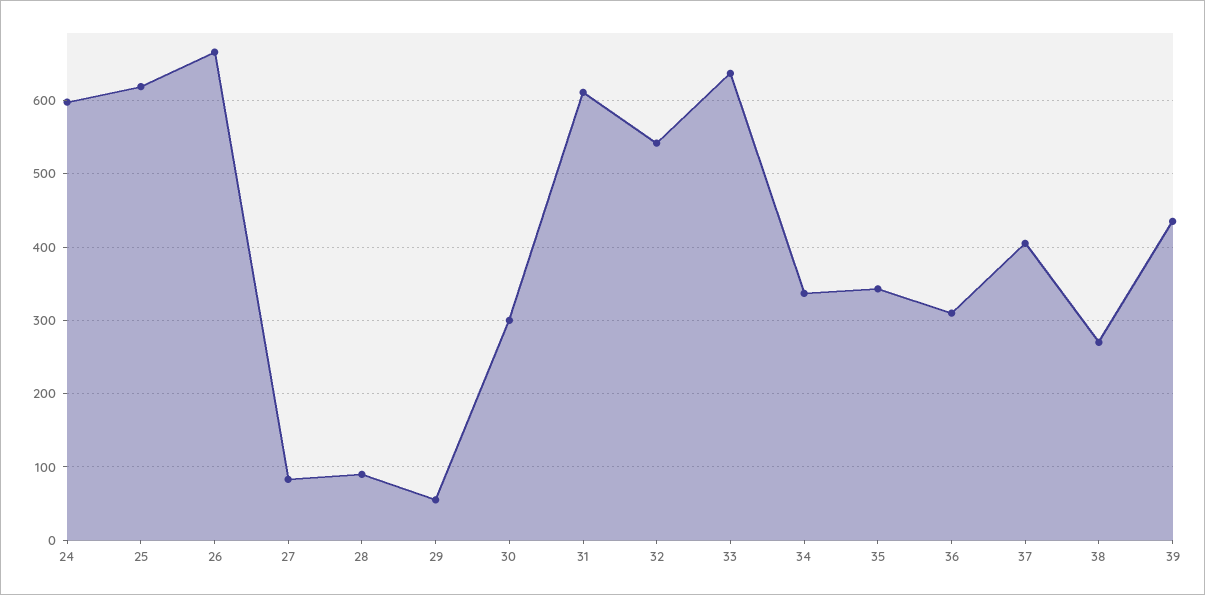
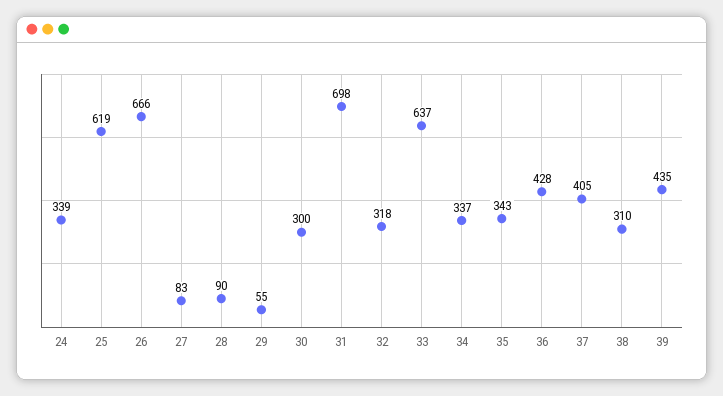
24: 600 -> 339
31: 610 -> 698
32: 540 -> 318
36: 310 -> 428
38: 270 -> 310

